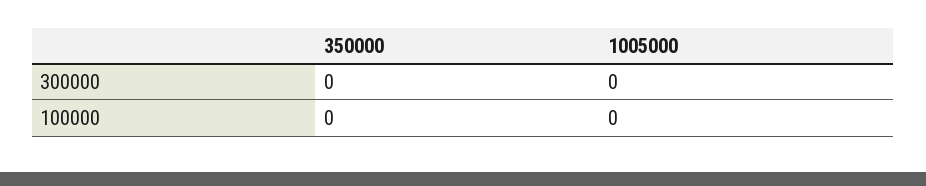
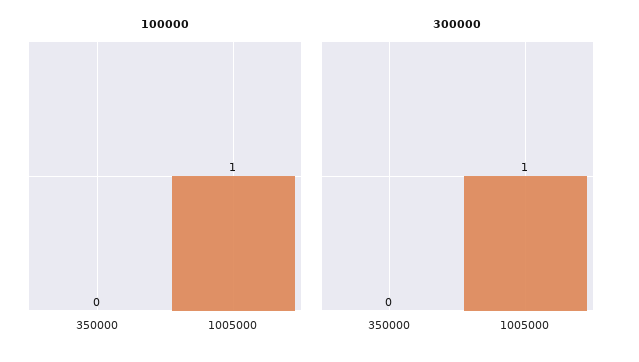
300000, 1005000: 0 -> 1
100000, 1005000: 0 -> 1

